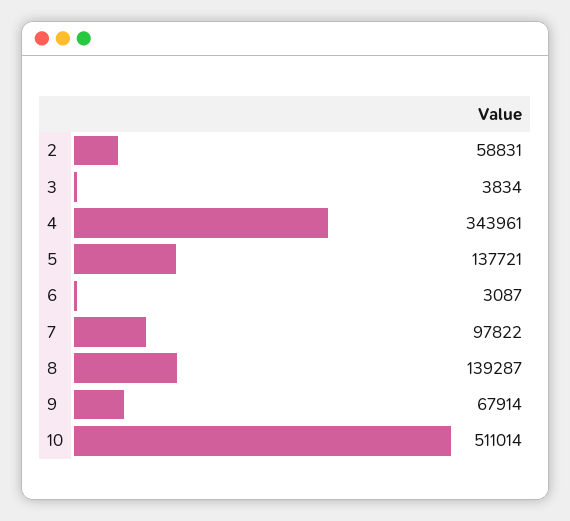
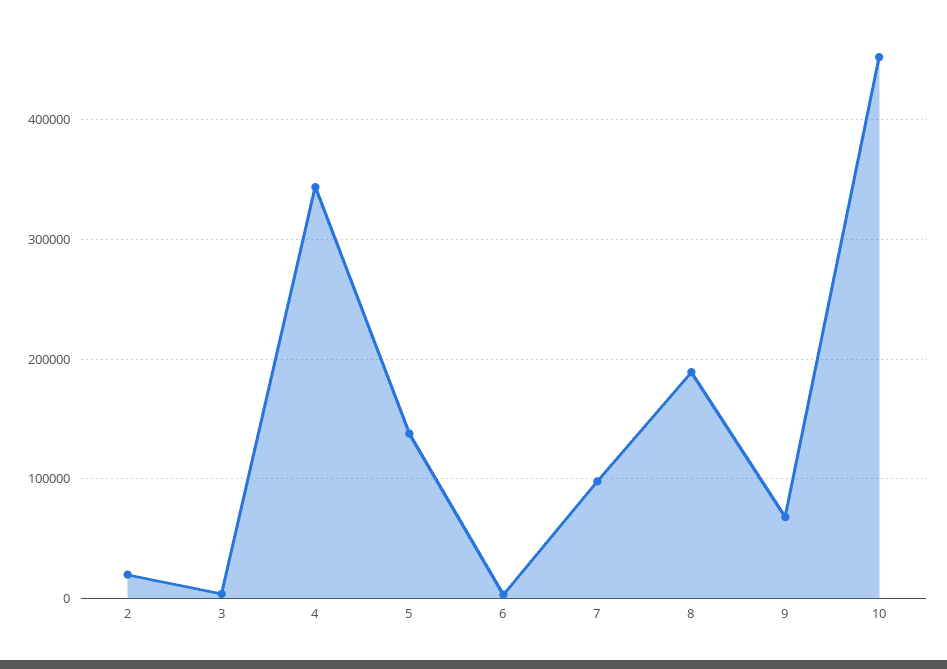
2: 58831 -> 20000
8: 139287 -> 190000
10: 511014 -> 450000

